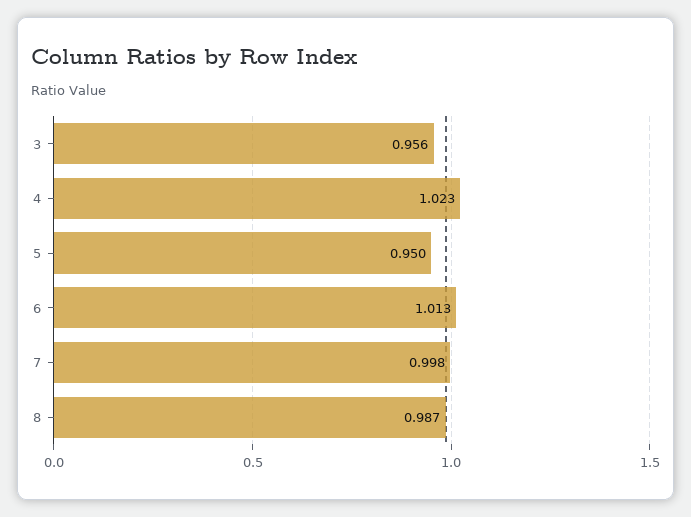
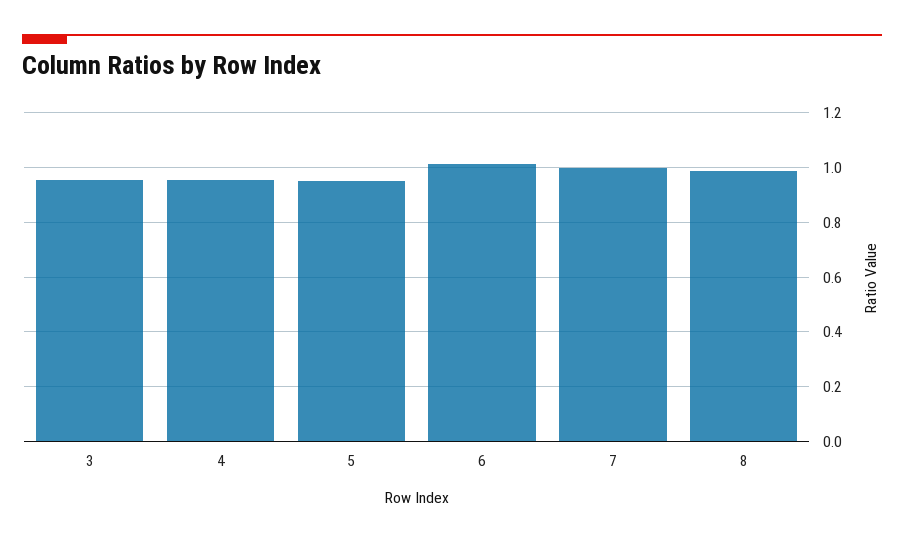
4: 1.023 -> 0.95

